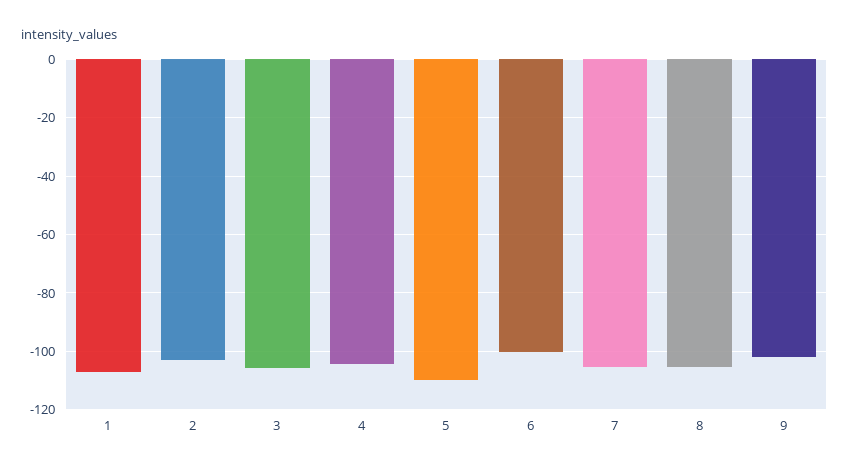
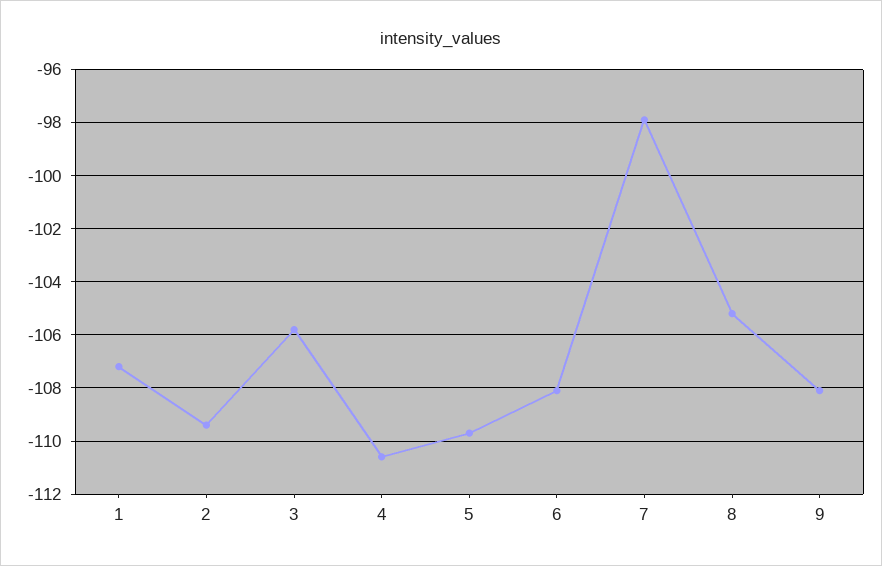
2: -102.5 -> -109.5
4: -105 -> -110.5
6: -100 -> -108
7: -105 -> -98
9: -102.5 -> -108

